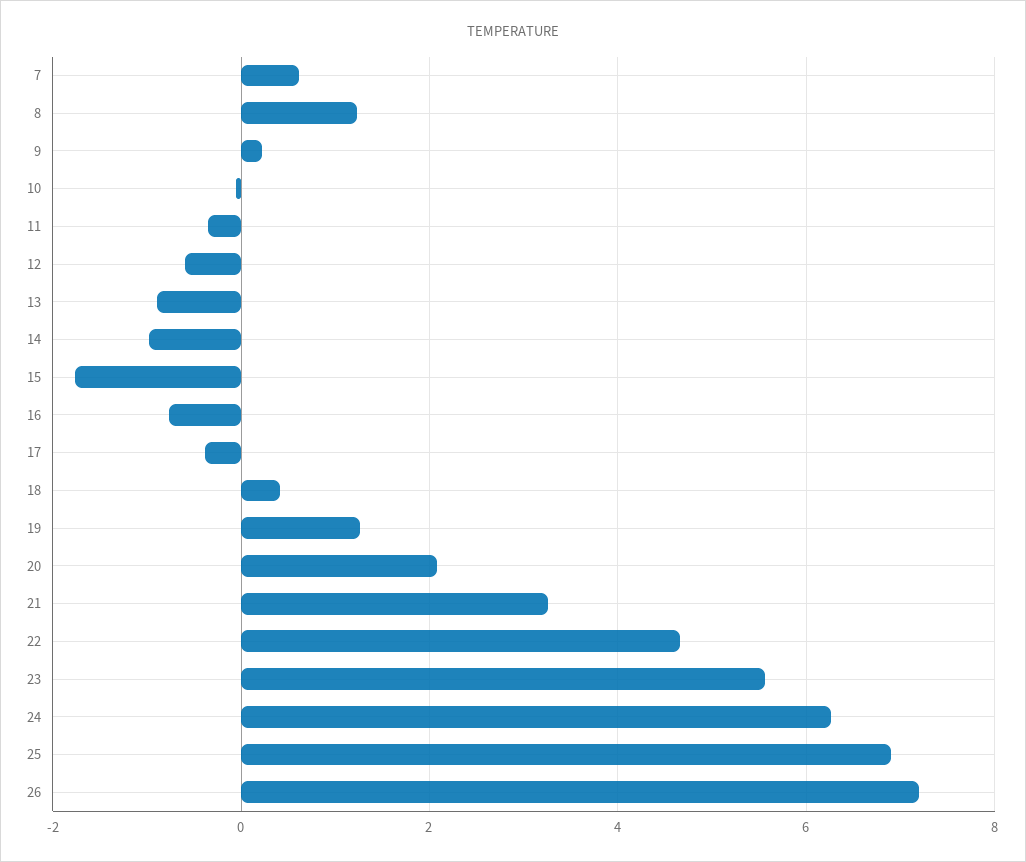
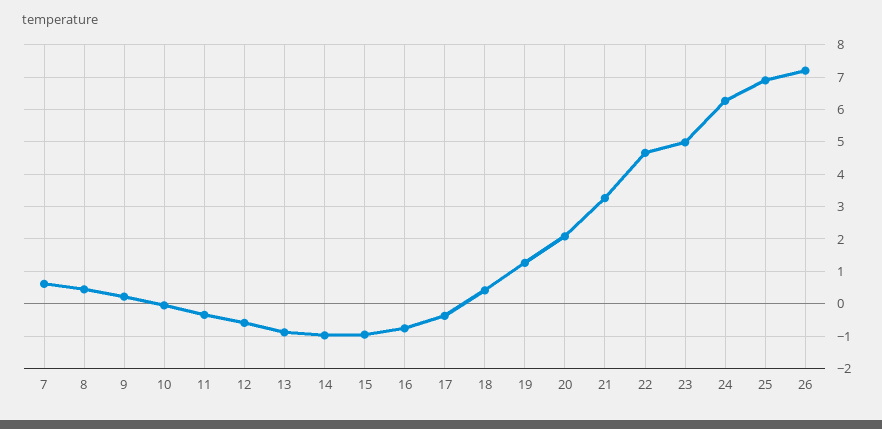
8: 1.2 -> 0.4
15: -1.8 -> -1
23: 5.6 -> 5

